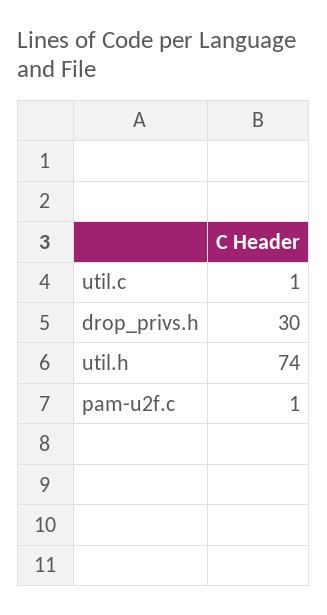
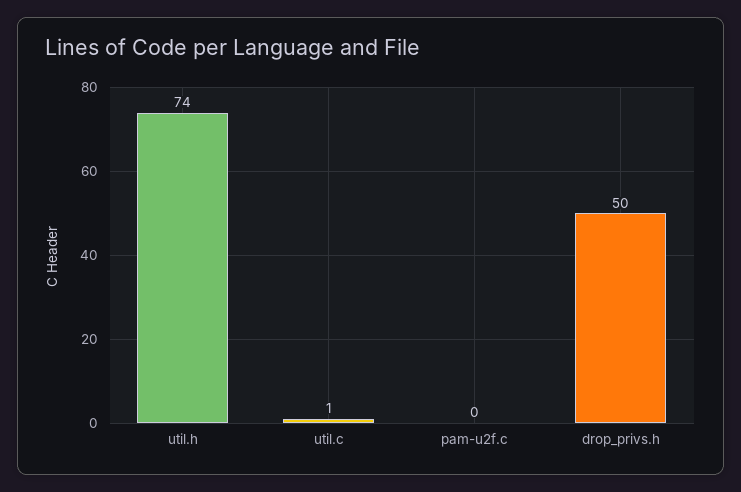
drop_privs.h: 30 -> 50
pam-u2f.c: 1 -> 0

